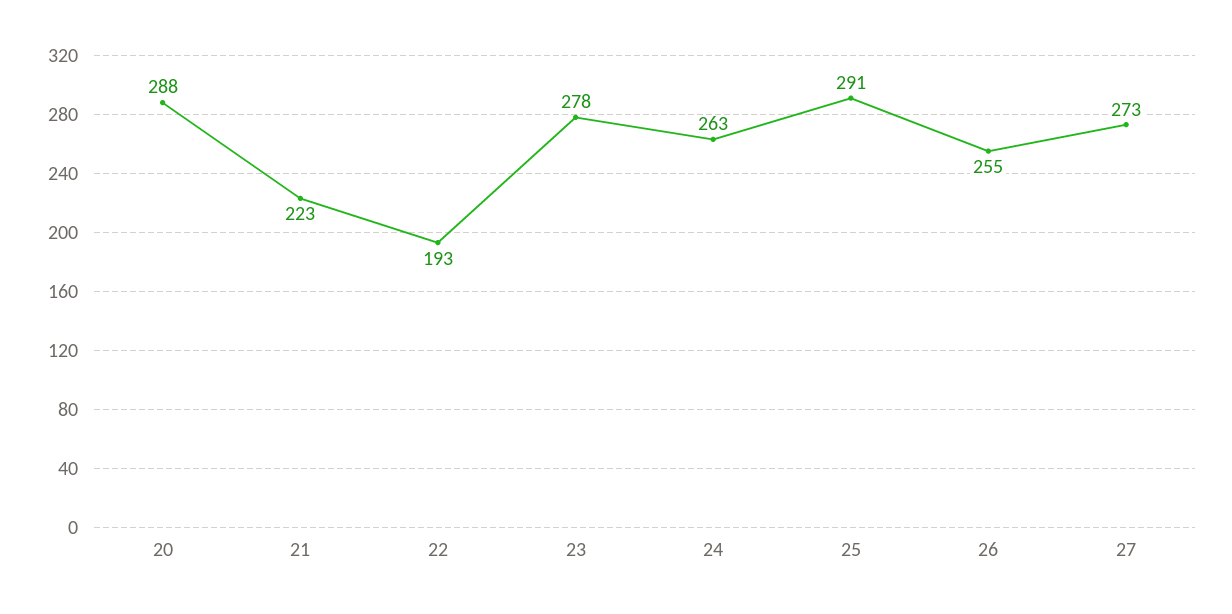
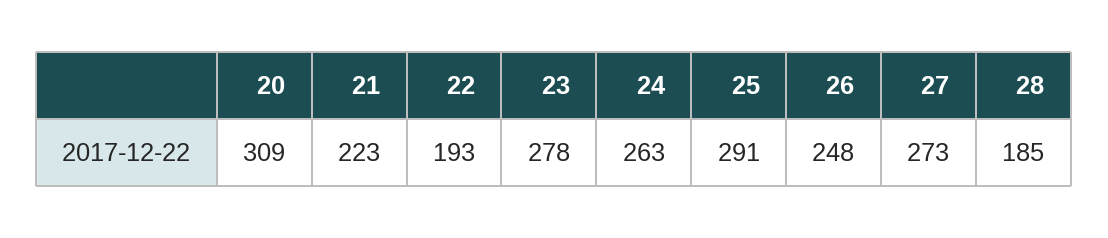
20: 288 -> 309
26: 255 -> 248
28: none -> 185

